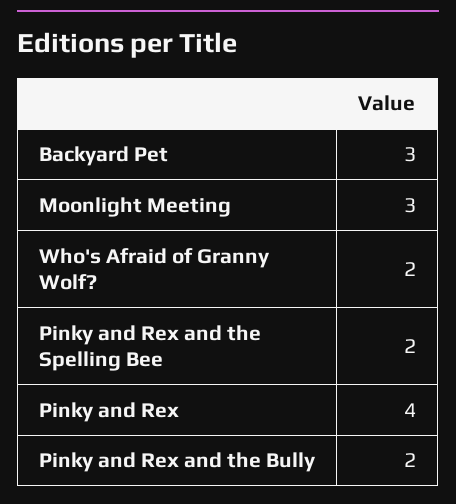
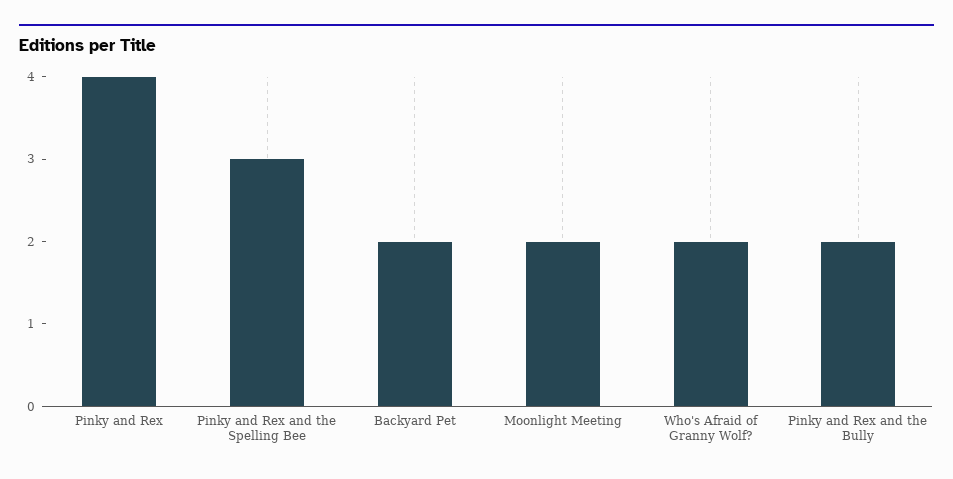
Backyard Pet: 3 -> 2
Moonlight Meeting: 3 -> 2
Pinky and Rex and the Spelling Bee: 2 -> 3

